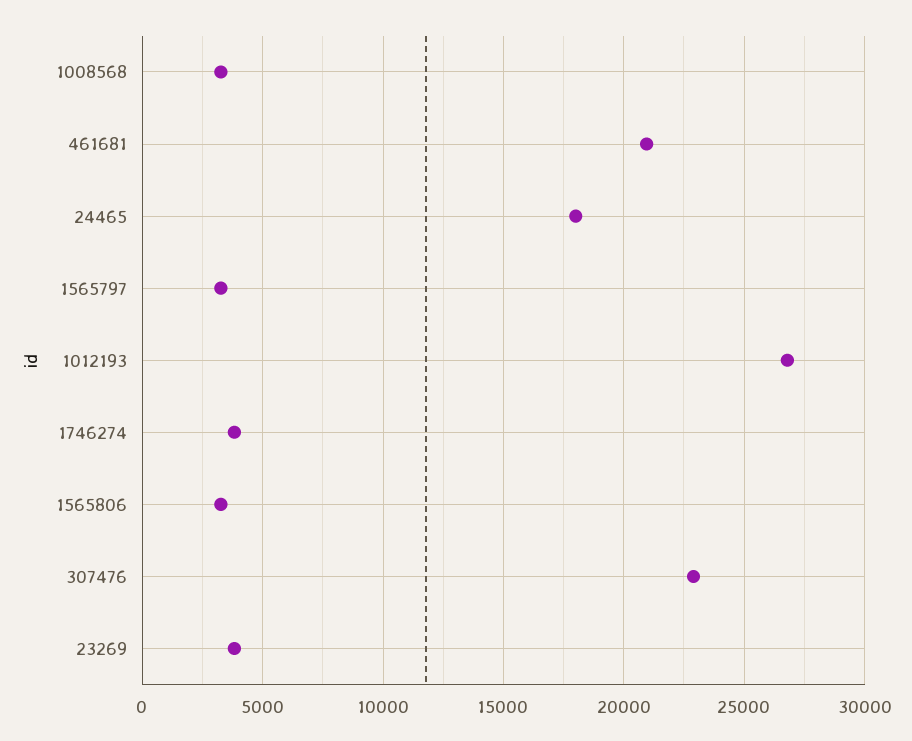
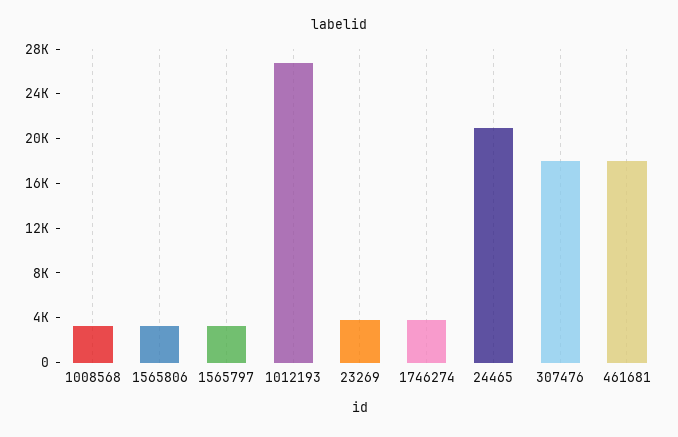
461681: 21000 -> 18000
24465: 18000 -> 21000
307476: 23000 -> 18000

